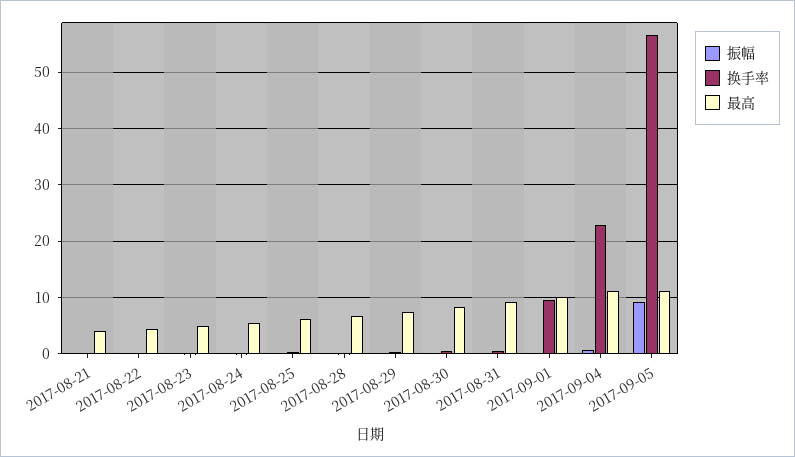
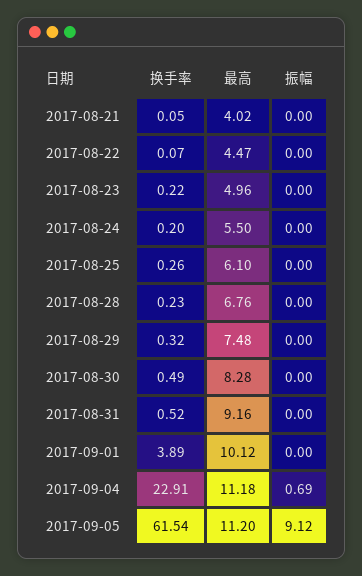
换手率, 2017-09-01: 10 -> 3.89
换手率, 2017-09-05: 56 -> 61.54

